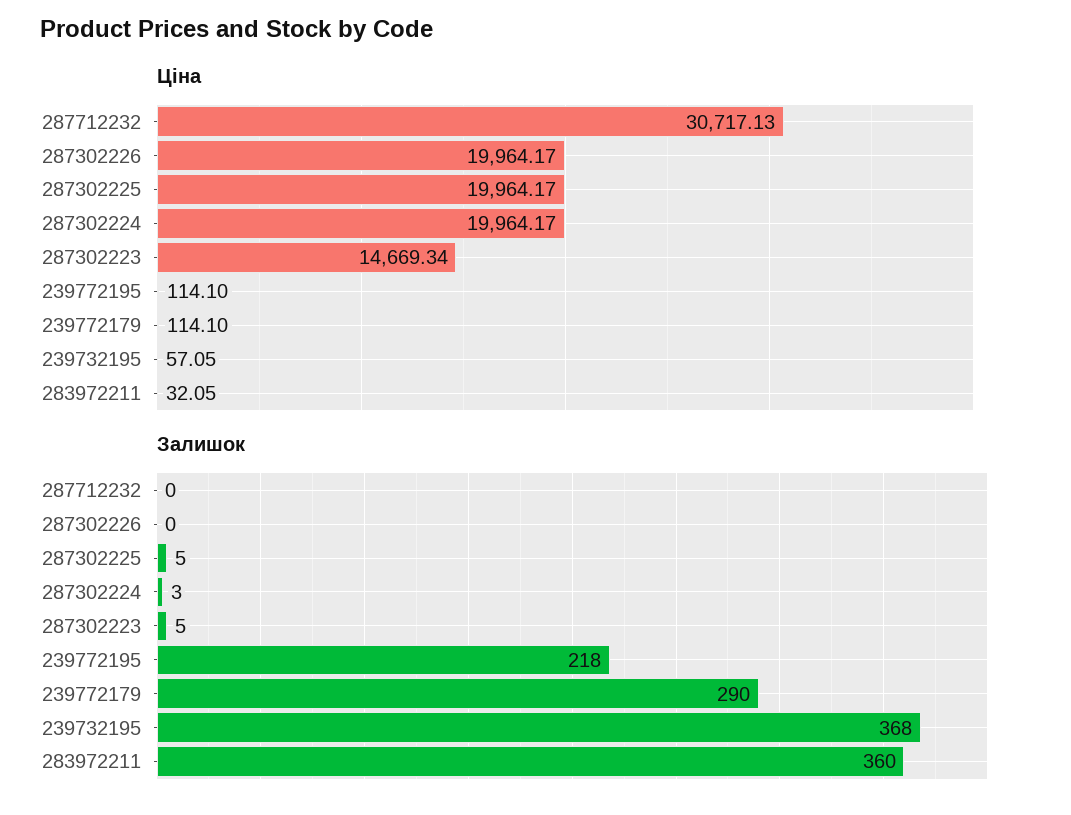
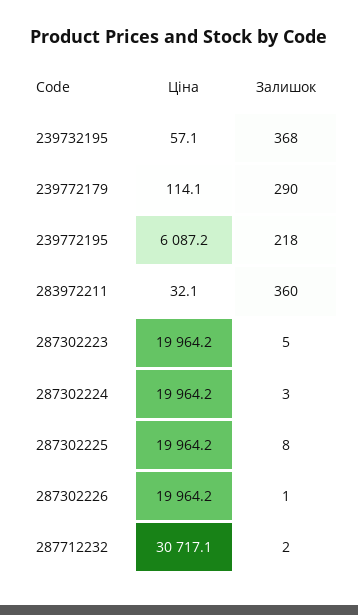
Ціна, 287302223: 14669.34 -> 19964.2
Ціна, 239772195: 114.1 -> 6087.2
Залишок, 287712232: 0 -> 2
Залишок, 287302226: 0 -> 1
Залишок, 287302225: 5 -> 8

